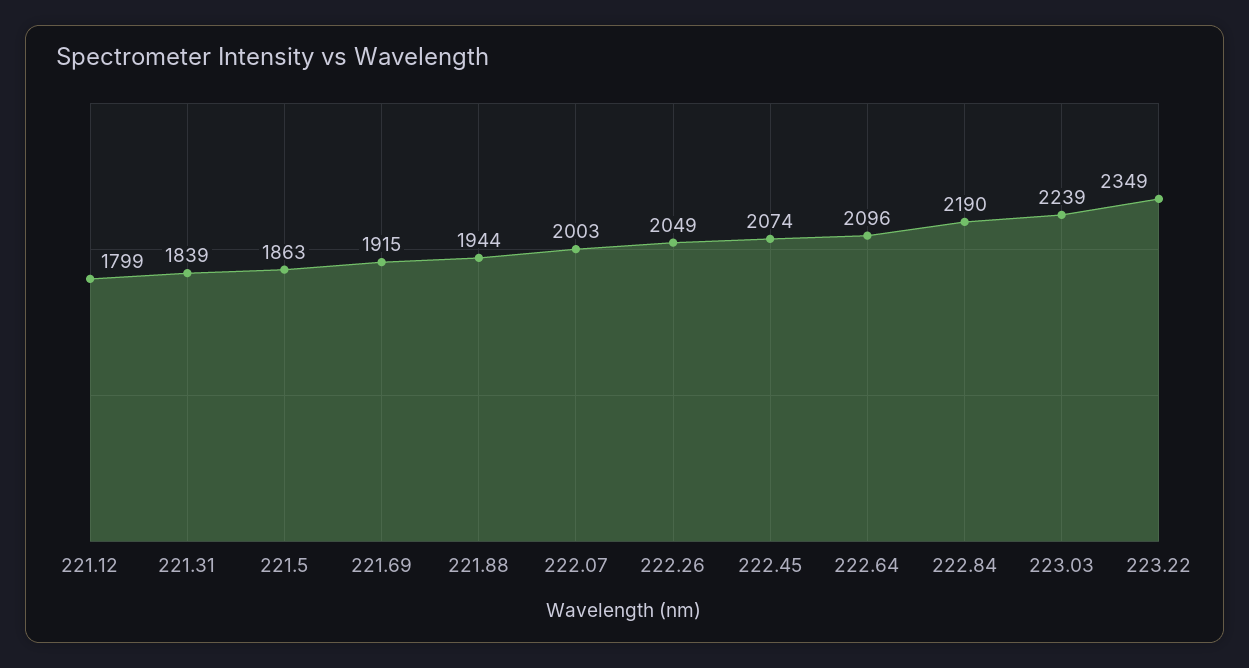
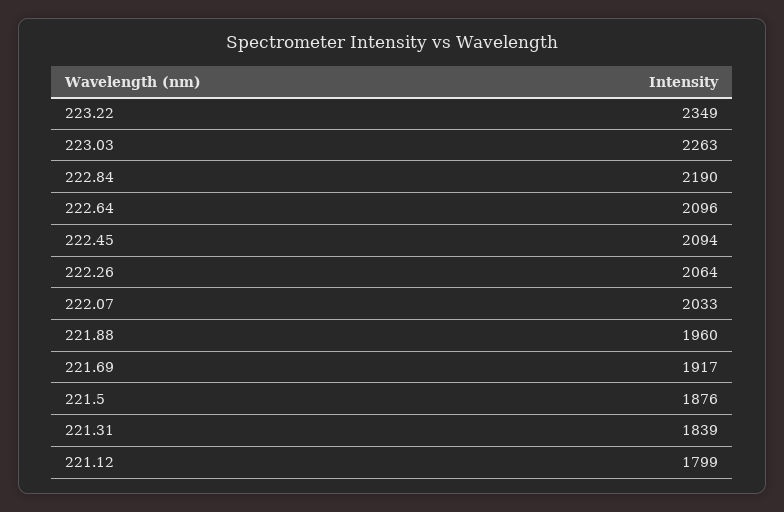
221.5: 1863 -> 1876
221.69: 1915 -> 1917
221.88: 1944 -> 1960
222.07: 2003 -> 2033
222.26: 2049 -> 2064
222.45: 2074 -> 2094
223.03: 2239 -> 2263

